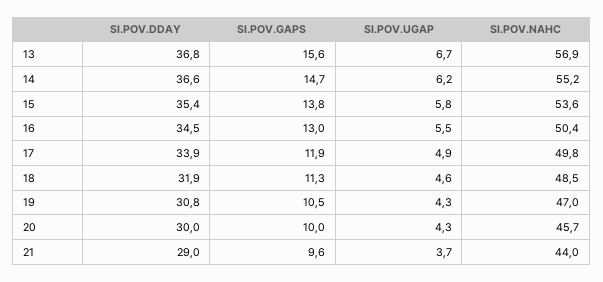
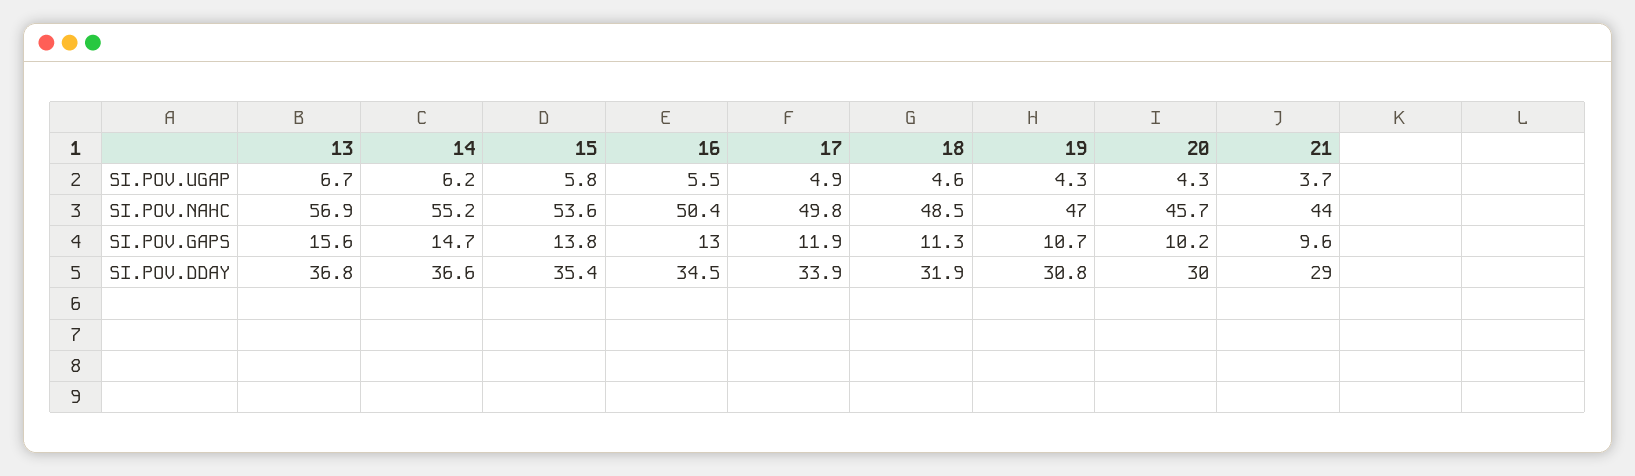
SI.POV.GAPS, 19: 10.5 -> 10.7
SI.POV.GAPS, 20: 10 -> 10.2

